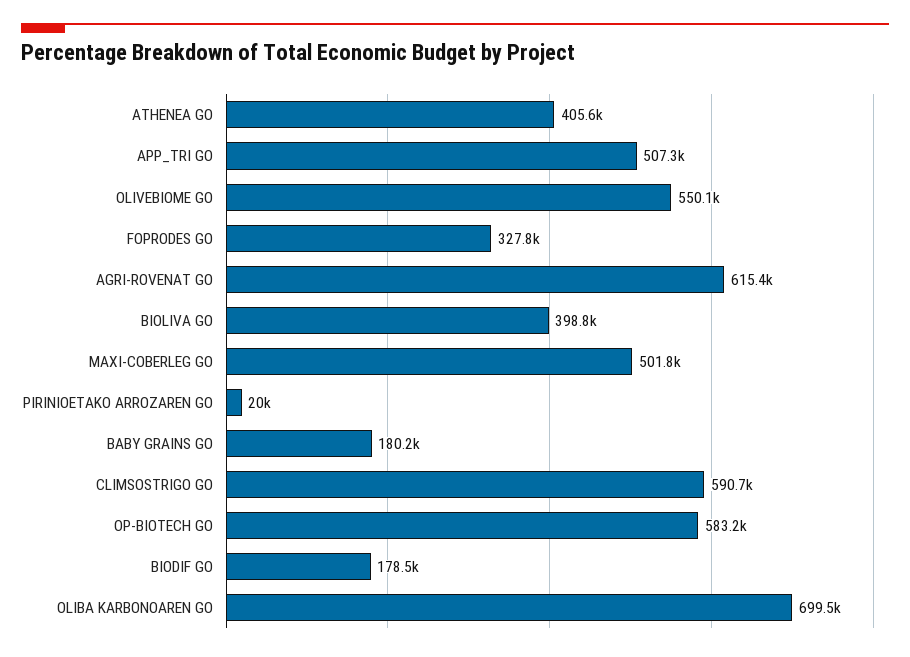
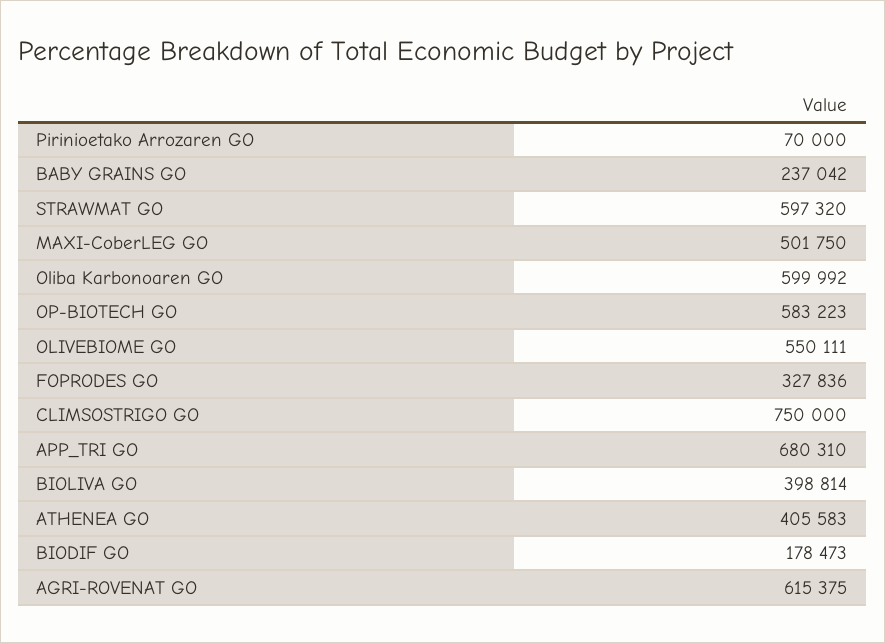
APP_TRI GO: 507300 -> 680310
PIRINIOETAKO ARROZAREN GO: 20000 -> 70000
BABY GRAINS GO: 180200 -> 237042
CLIMSOSTRIGO GO: 590700 -> 750000
OLIBA KARBONOAREN GO: 699500 -> 599992
STRAWMAT GO: none -> 597320

